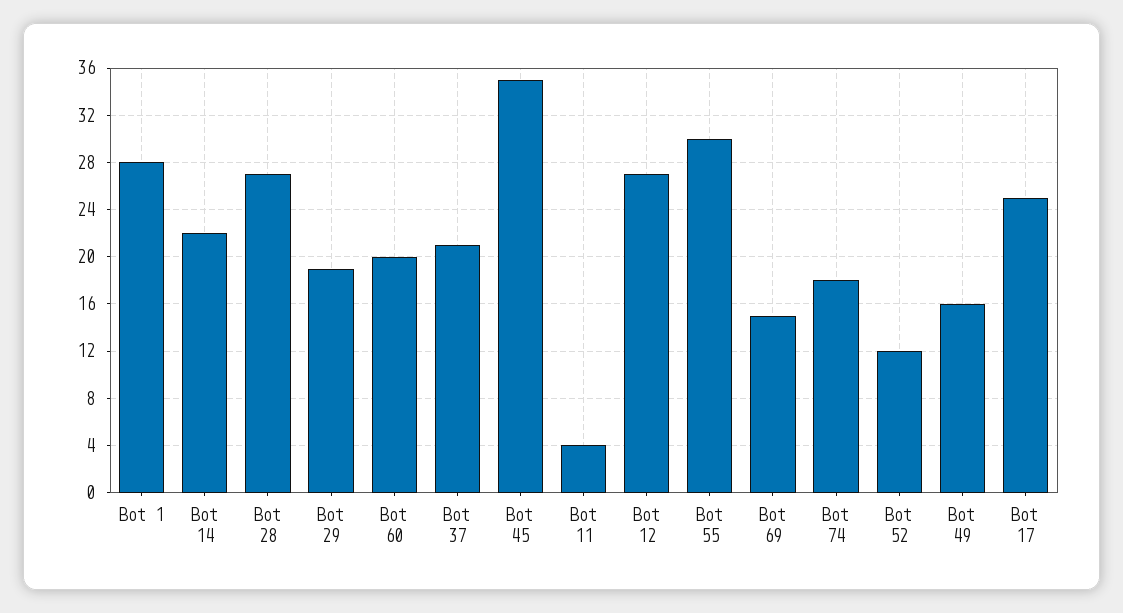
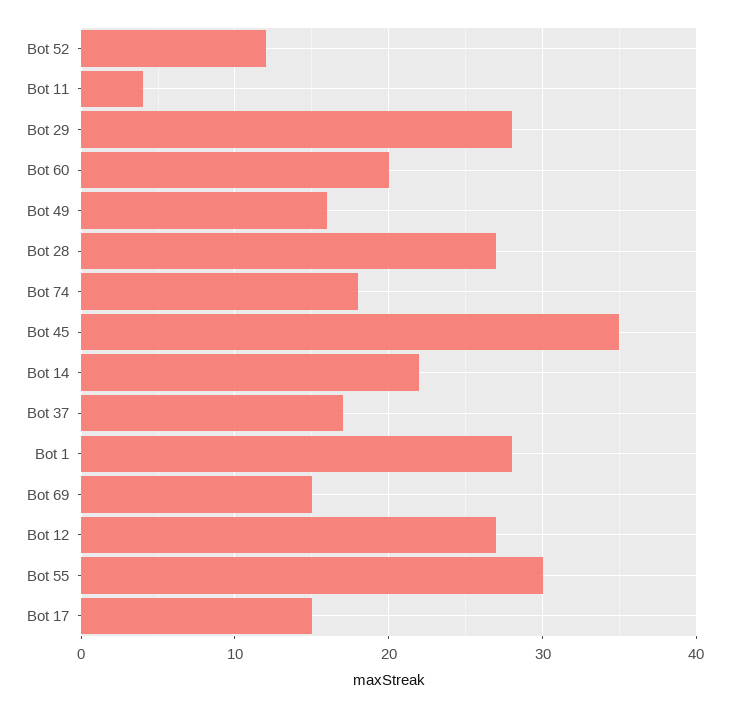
Bot 29: 19 -> 28
Bot 37: 21 -> 17
Bot 17: 25 -> 15

